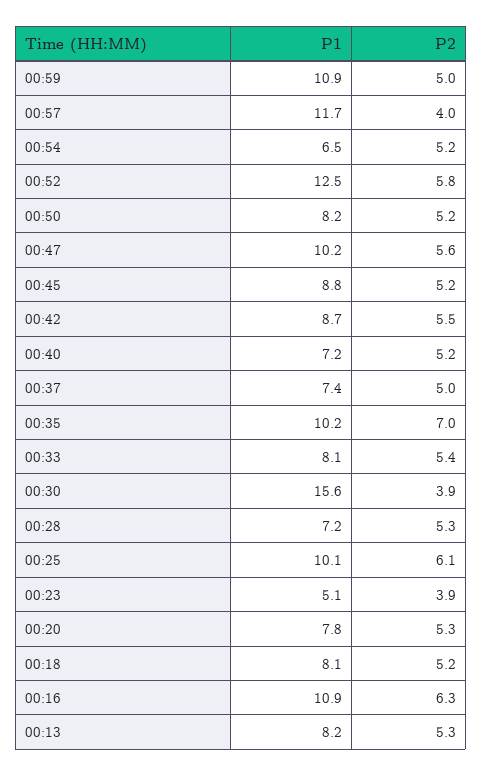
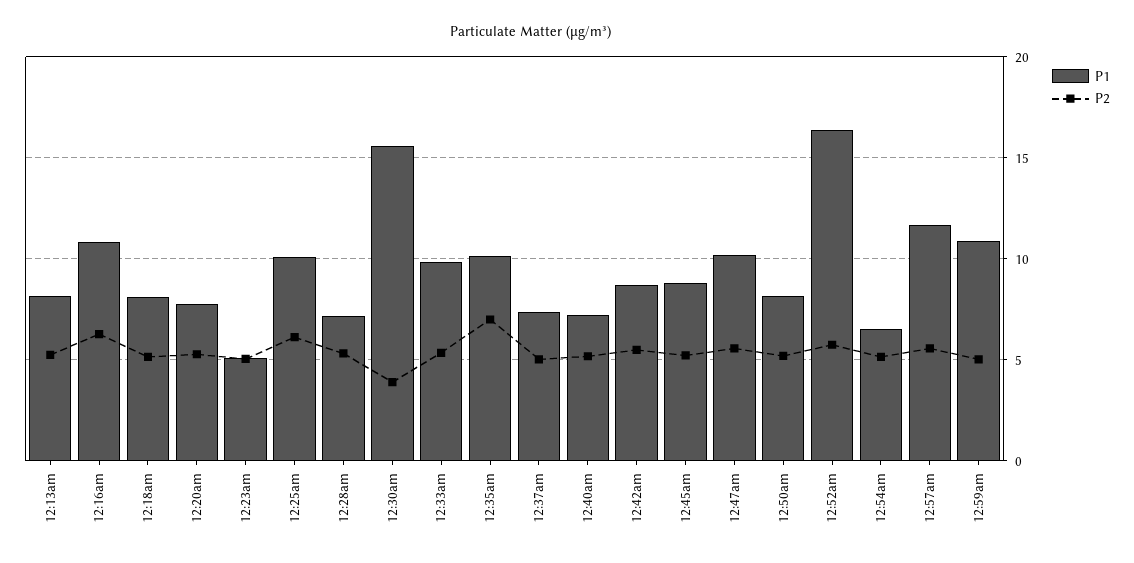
P2, 00:57: 4 -> 5.5
P1, 00:52: 12.5 -> 16.5
P1, 00:33: 8.1 -> 10
P2, 00:23: 3.9 -> 5

